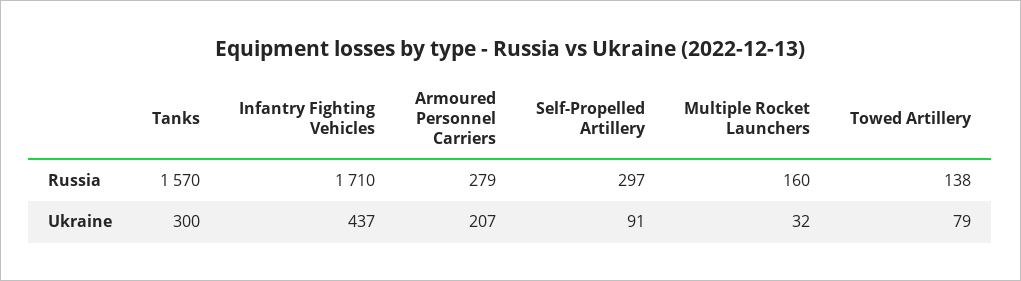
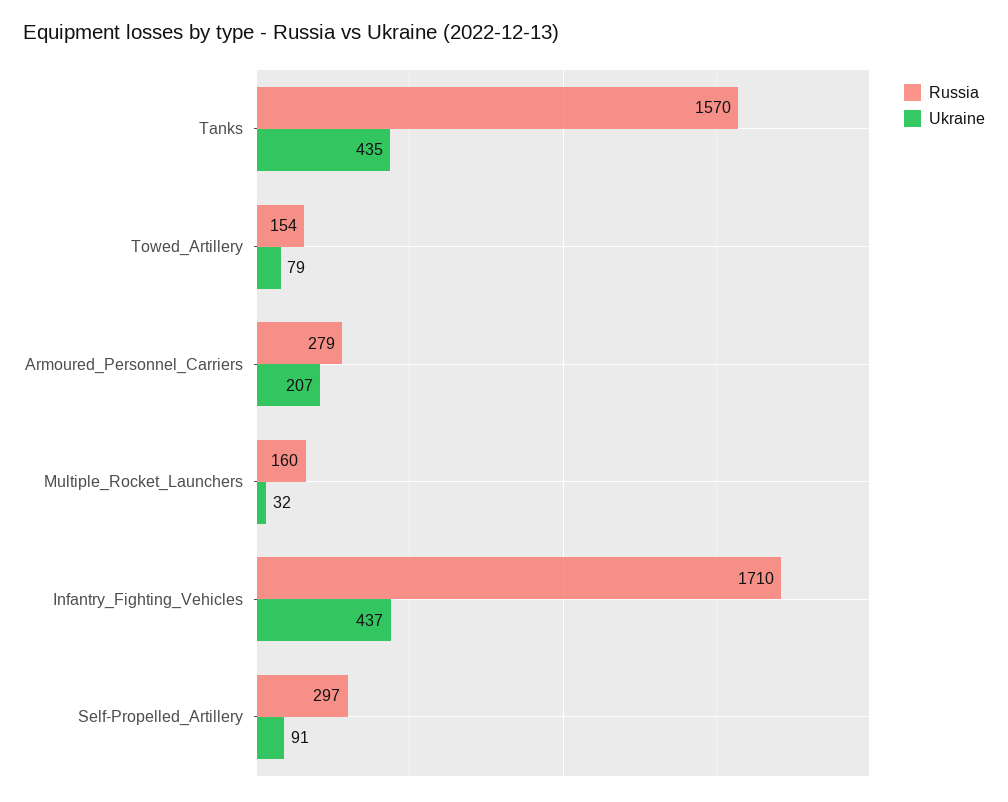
Russia, Towed Artillery: 138 -> 154
Ukraine, Tanks: 300 -> 435

